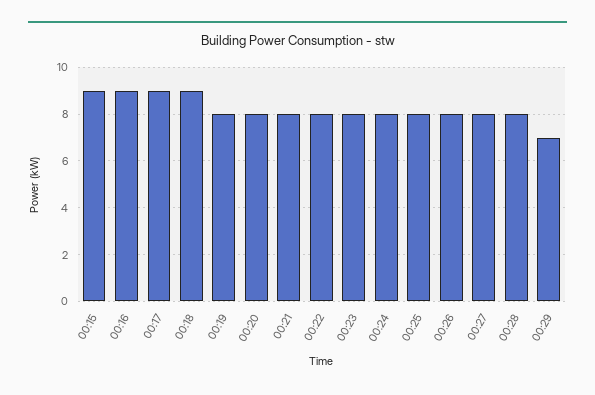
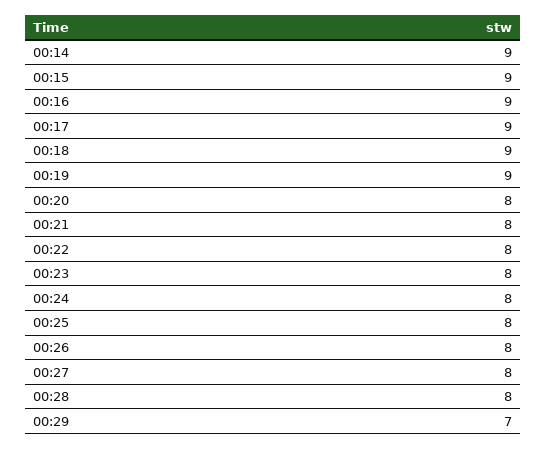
00:19: 8 -> 9
00:14: none -> 9

